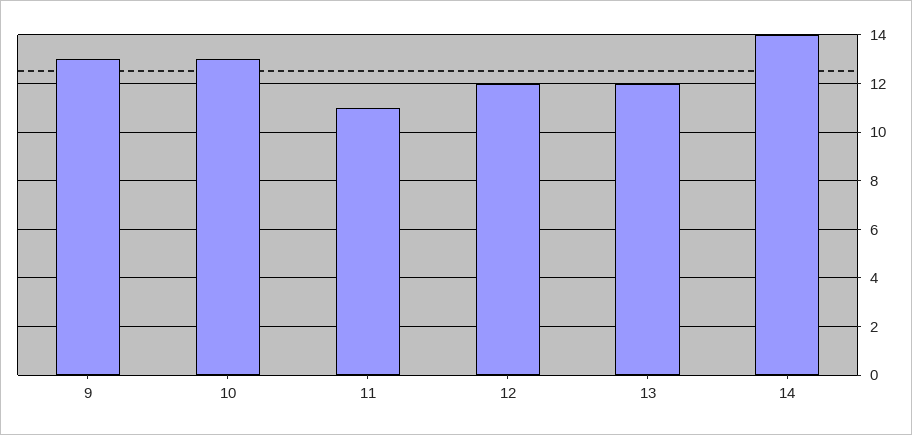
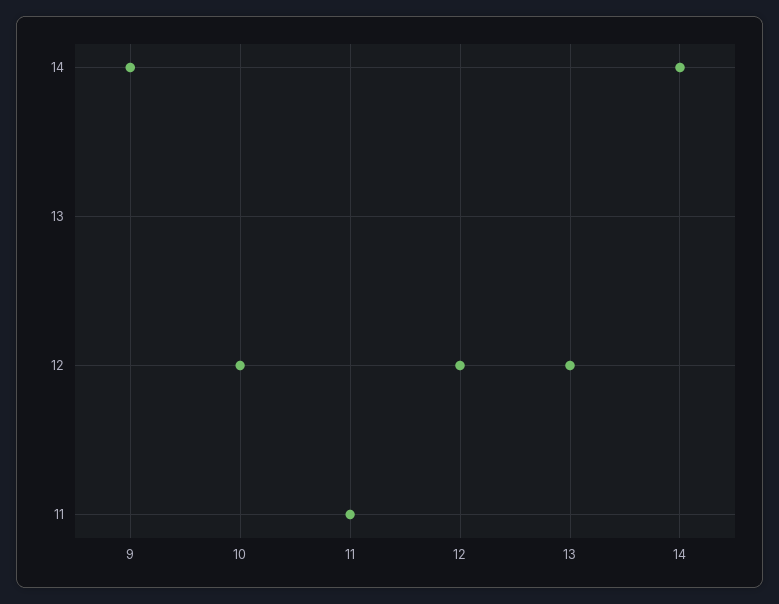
9: 13 -> 14
10: 13 -> 12

